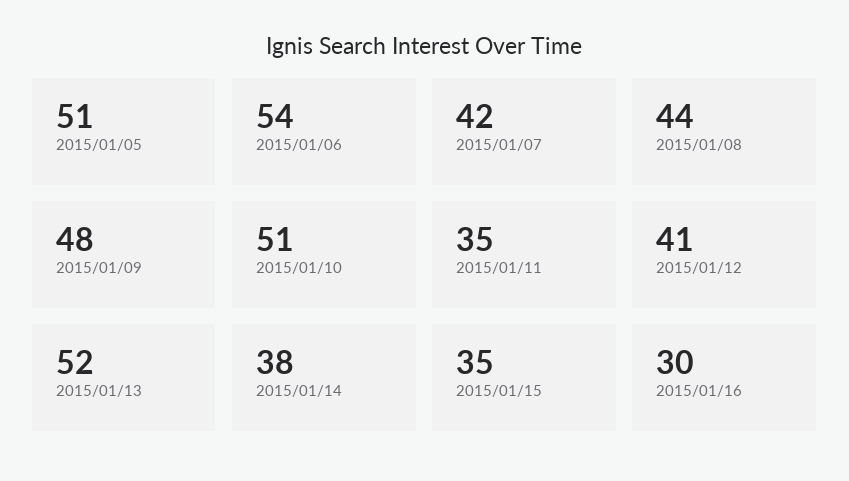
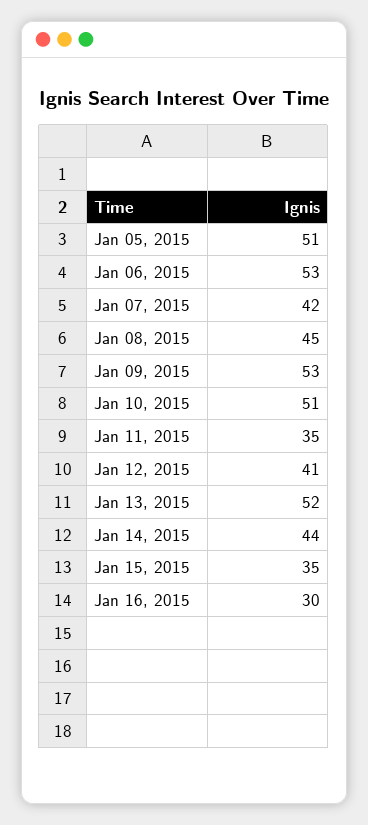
2015/01/06: 54 -> 53
2015/01/08: 44 -> 45
2015/01/09: 48 -> 53
2015/01/14: 38 -> 44

